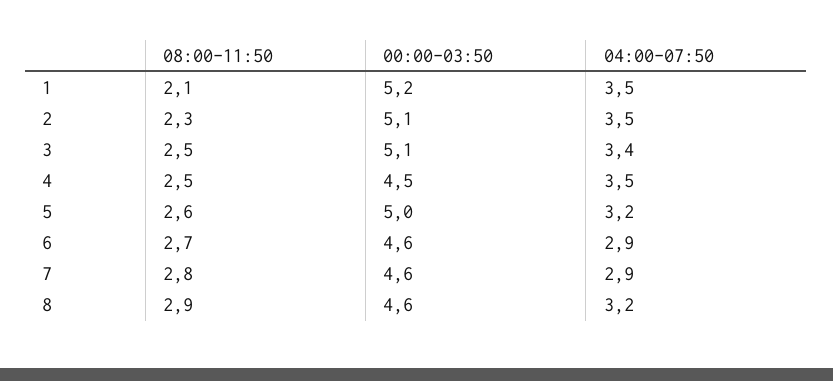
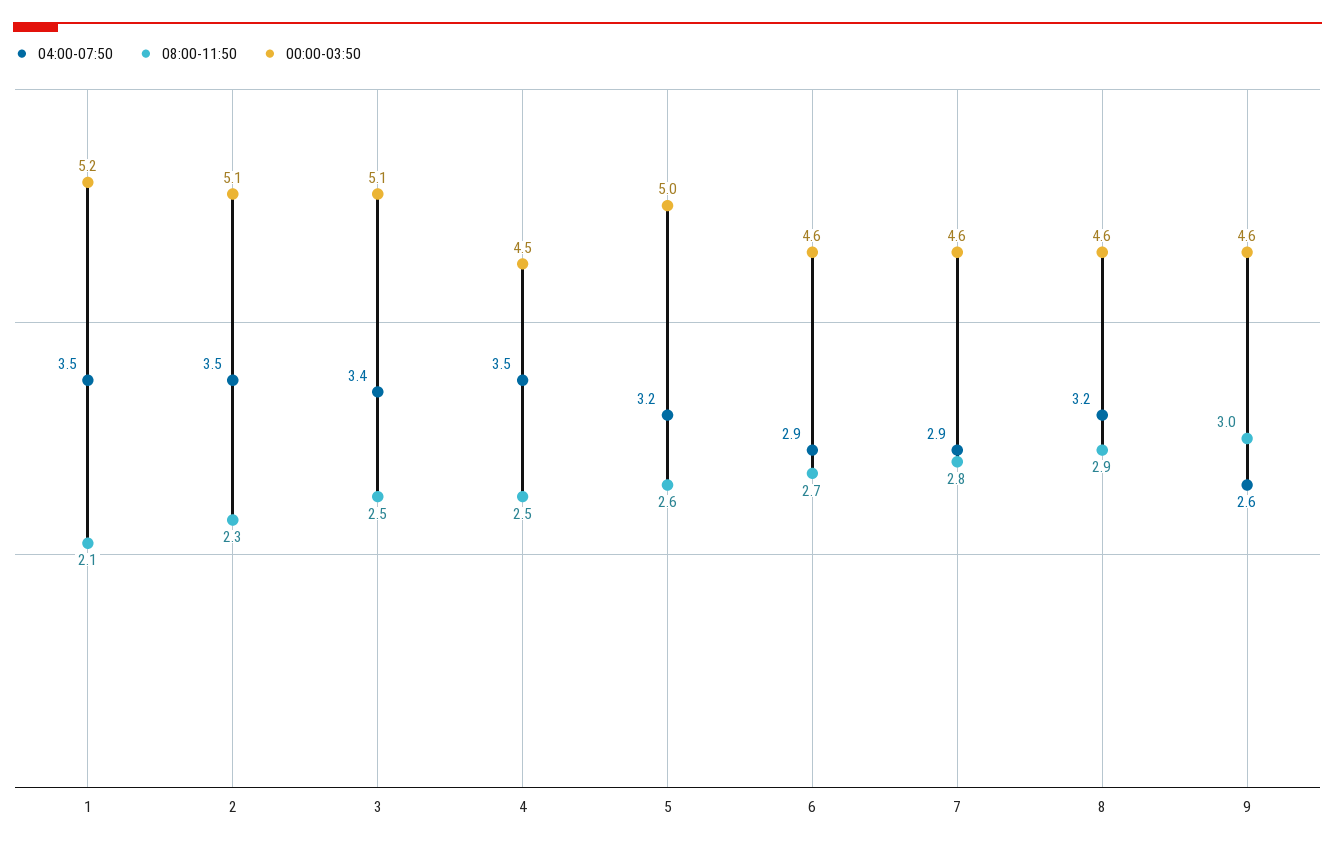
04:00-07:50, 9: none -> 2.6
08:00-11:50, 9: none -> 3
00:00-03:50, 9: none -> 4.6

